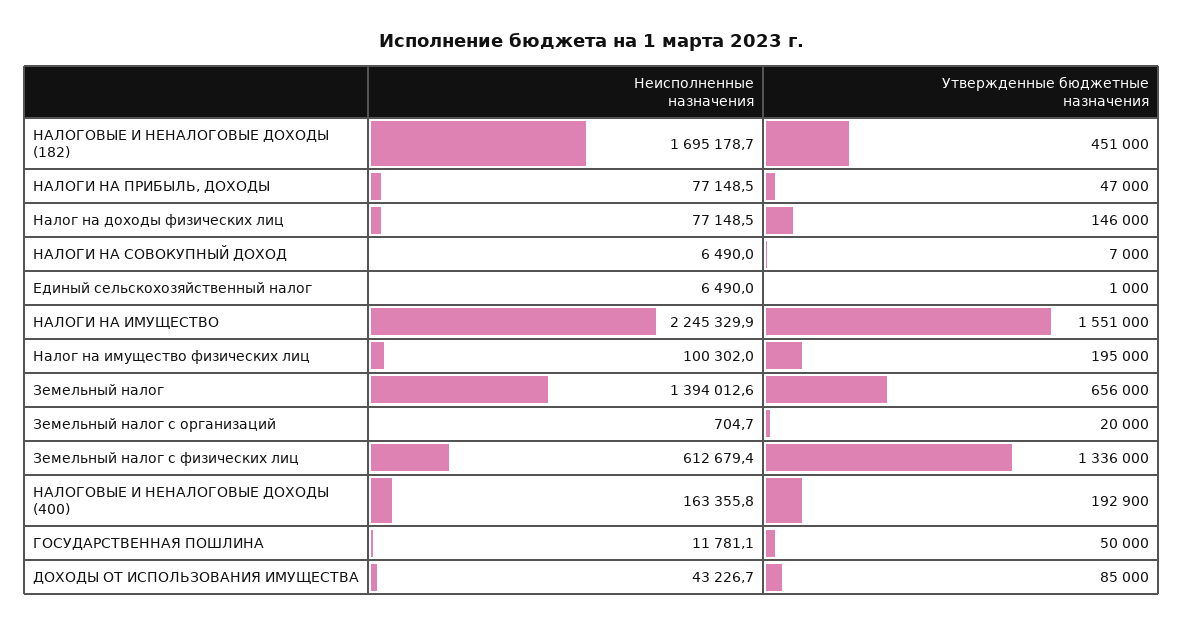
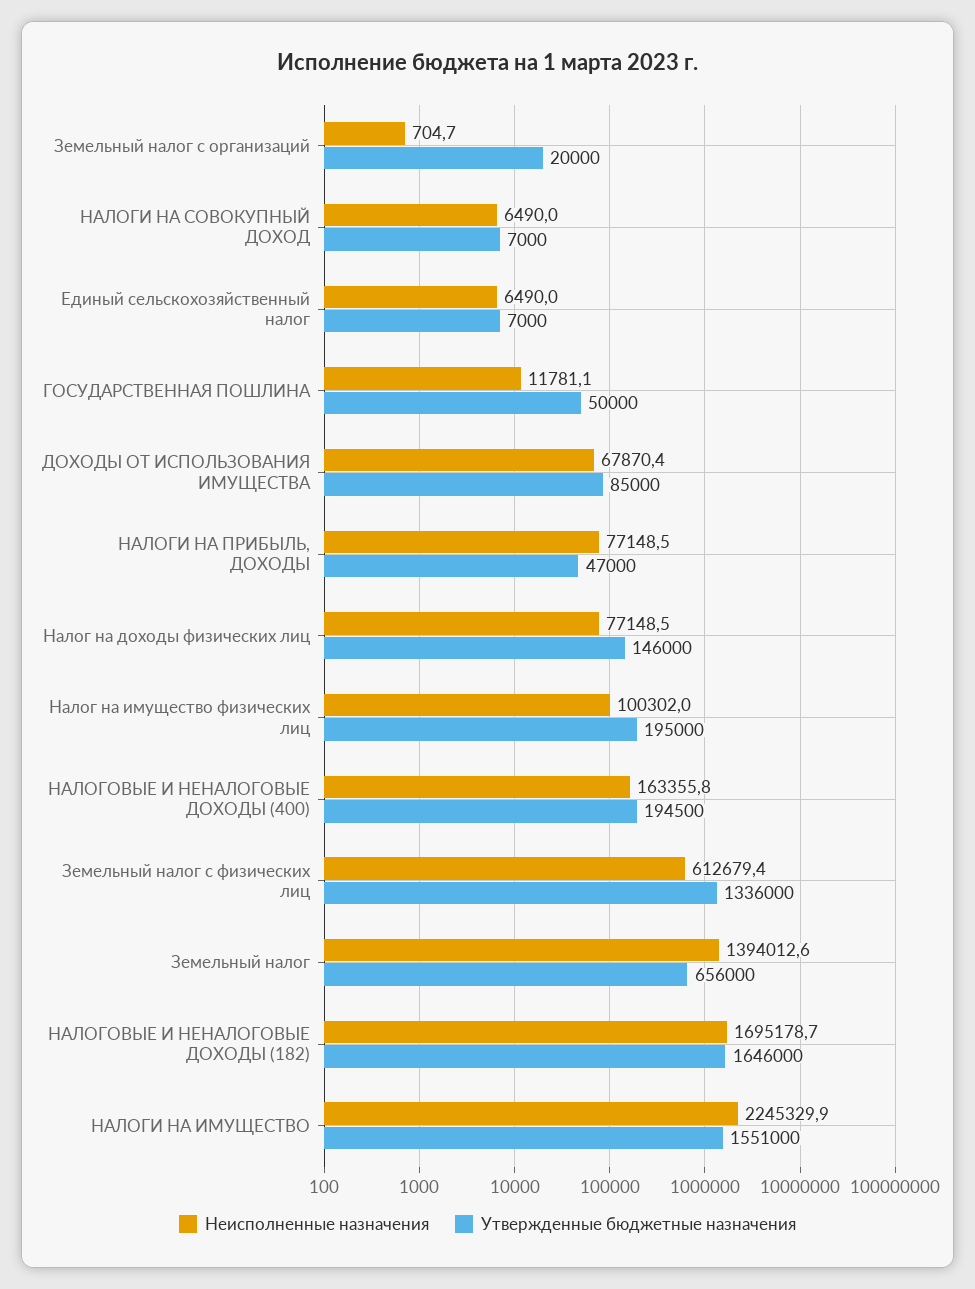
Утвержденные бюджетные назначения, НАЛОГОВЫЕ И НЕНАЛОГОВЫЕ ДОХОДЫ (182): 451000 -> 1646000
Утвержденные бюджетные назначения, Единый сельскохозяйственный налог: 1000 -> 7000
Утвержденные бюджетные назначения, НАЛОГОВЫЕ И НЕНАЛОГОВЫЕ ДОХОДЫ (400): 192900 -> 194500
Неисполненные назначения, ДОХОДЫ ОТ ИСПОЛЬЗОВАНИЯ ИМУЩЕСТВА: 43226.7 -> 67870.4

